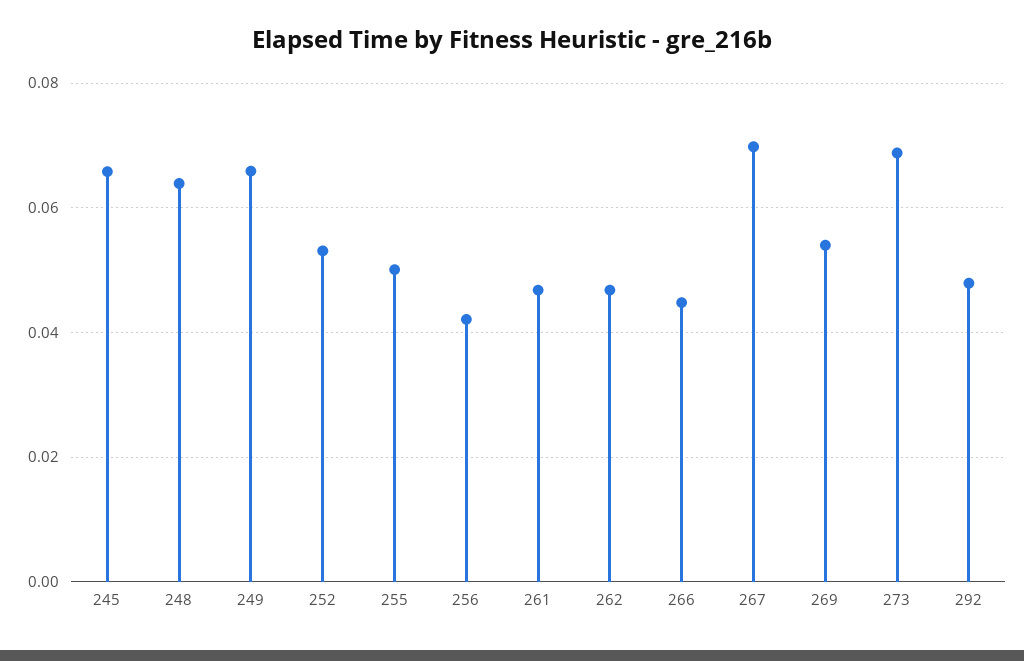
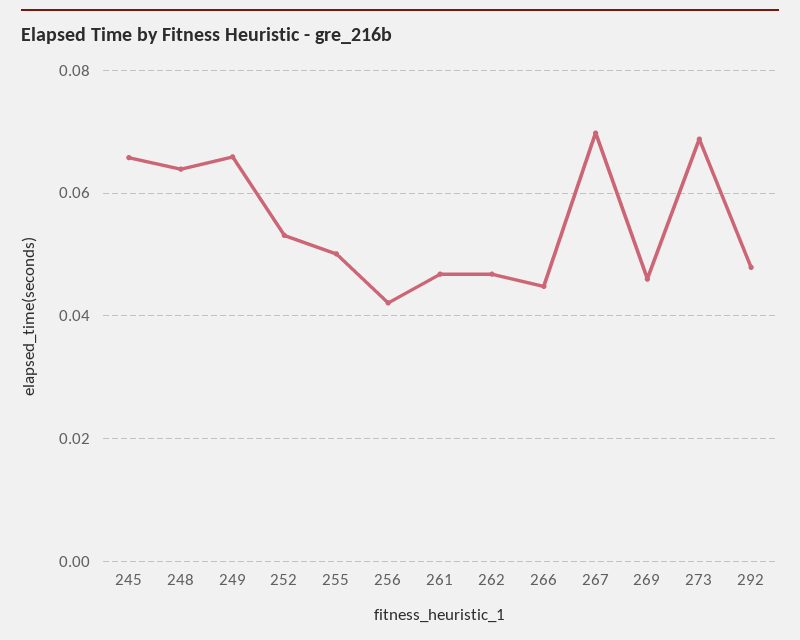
269: 0.054 -> 0.046

